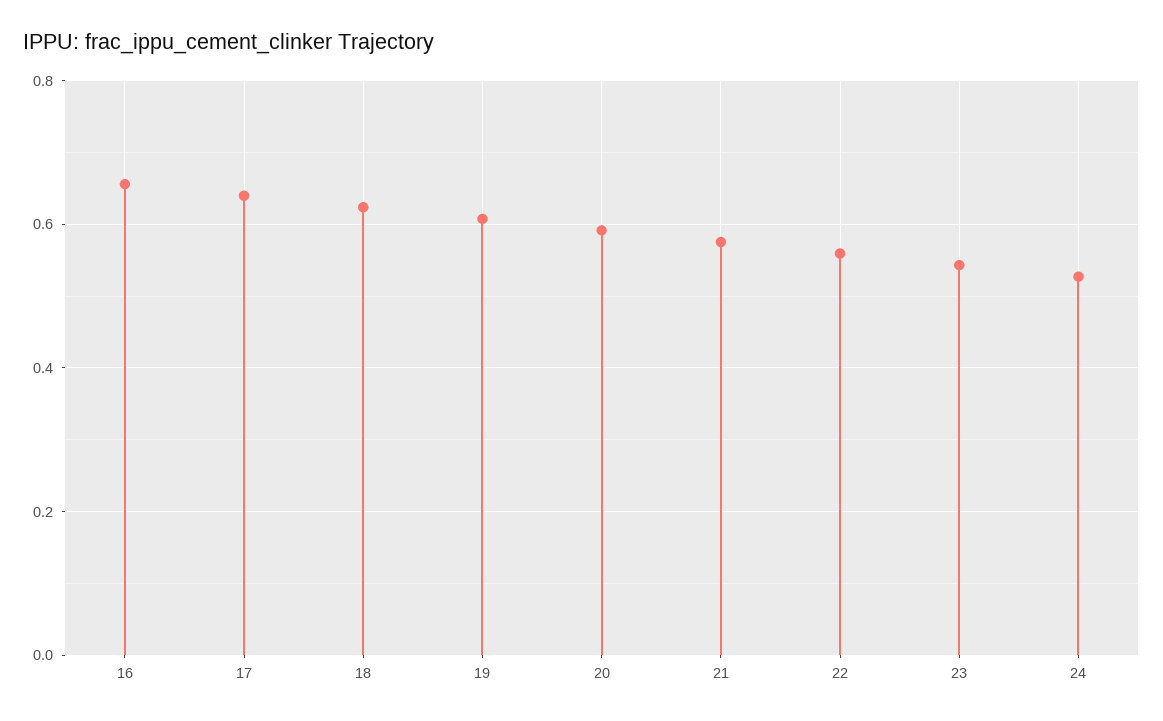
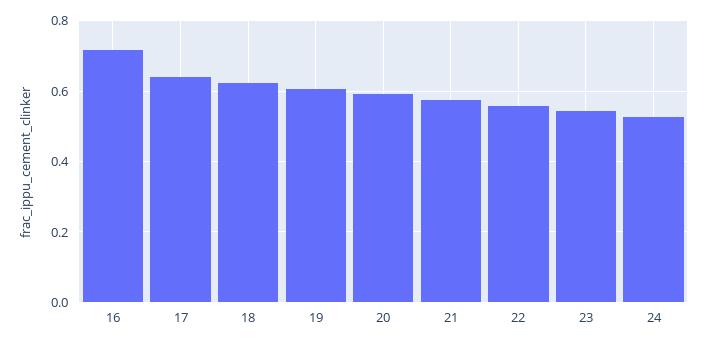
16: 0.66 -> 0.72

